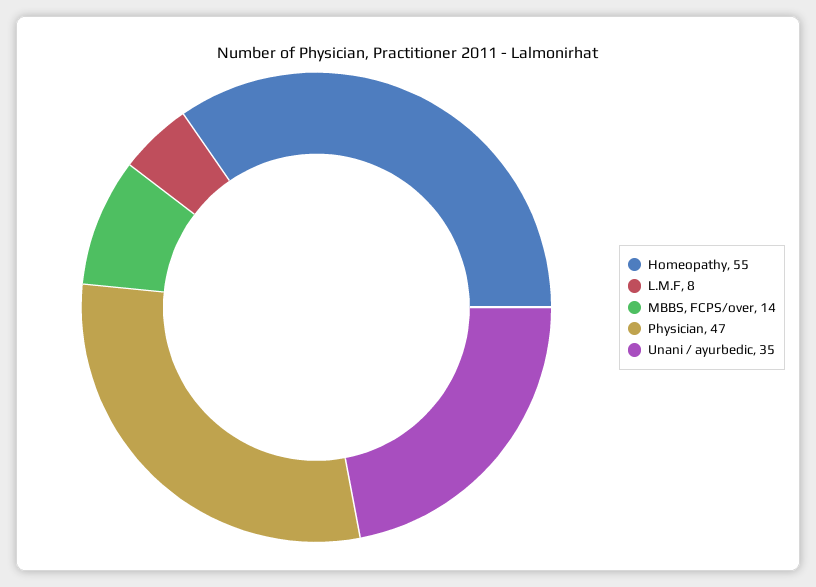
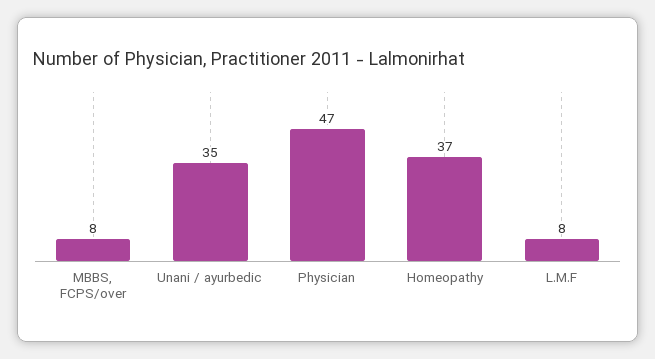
Homeopathy: 55 -> 37
MBBS, FCPS/over: 14 -> 8

